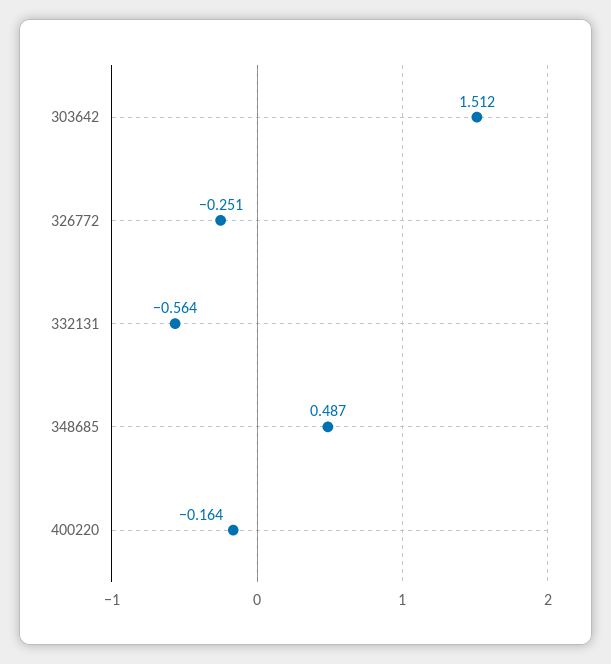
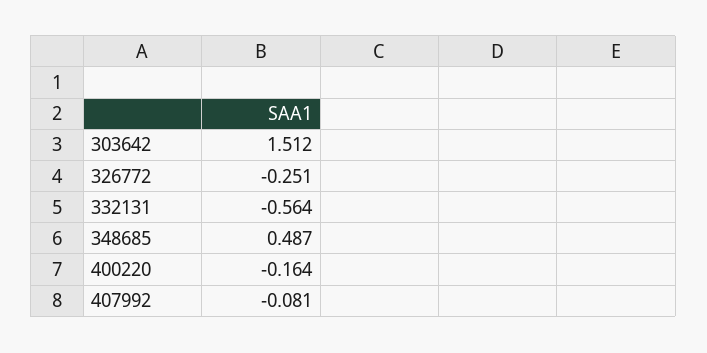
407992: none -> -0.081

